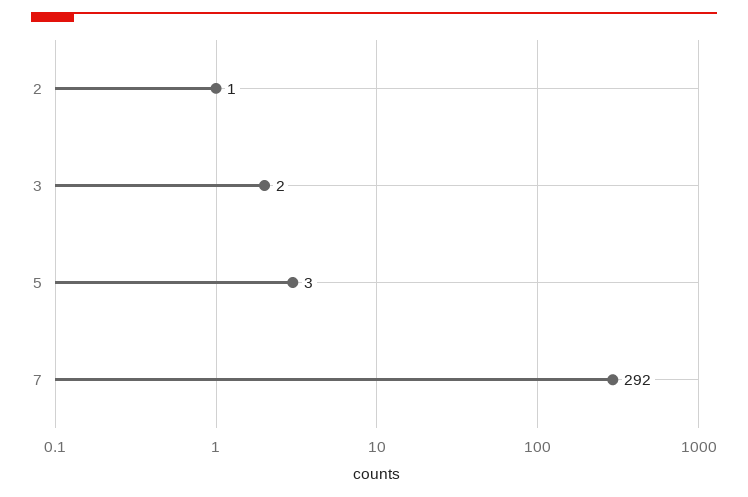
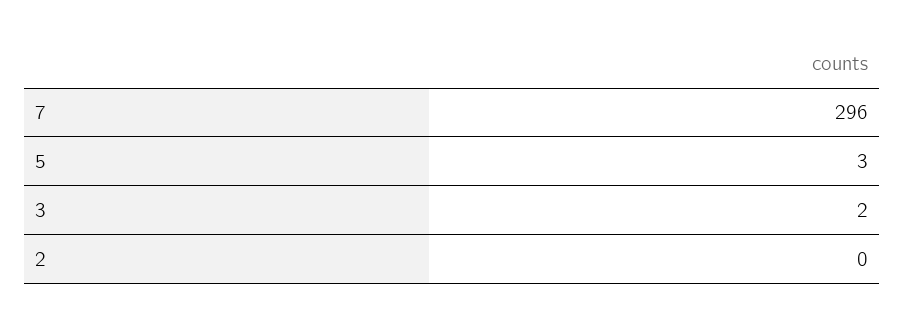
2: 1 -> 0
7: 292 -> 296

